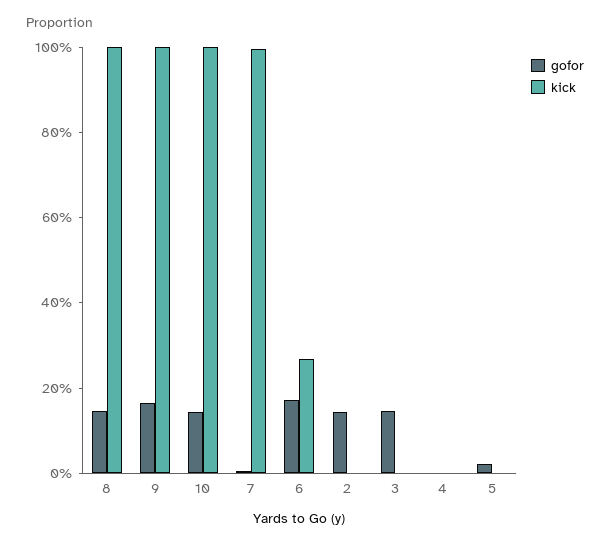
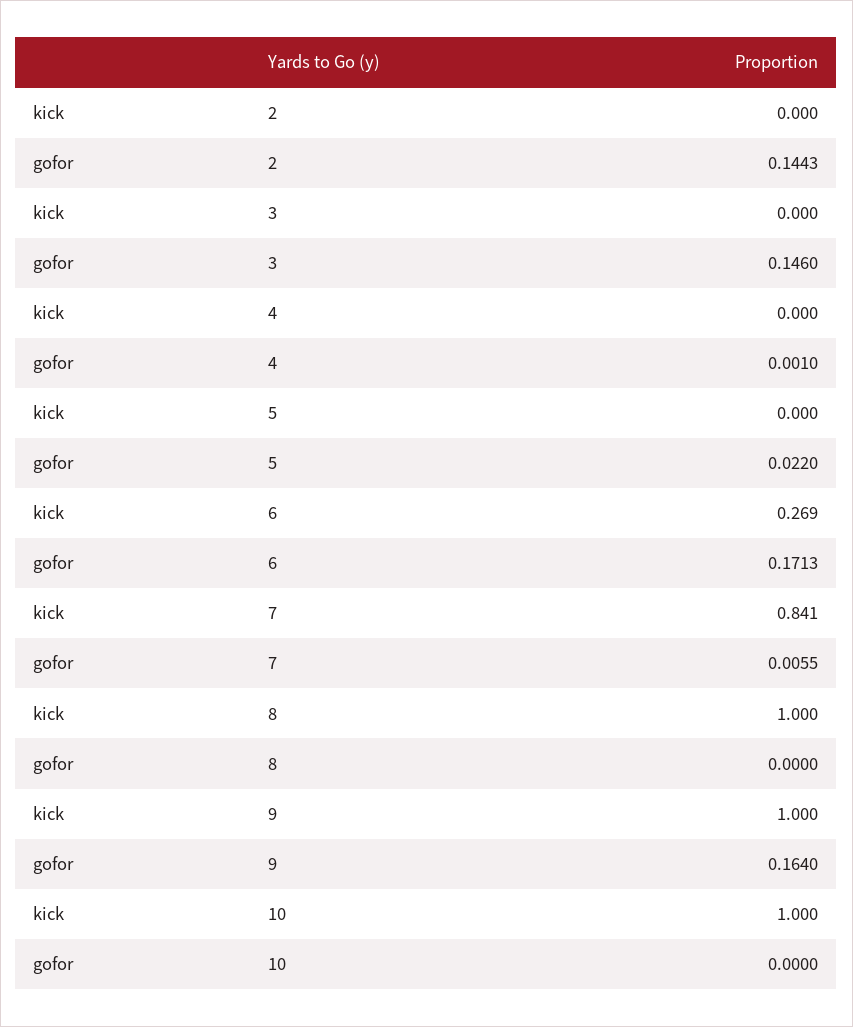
gofor, 8: 0.15 -> 0
gofor, 10: 0.15 -> 0
kick, 7: 1 -> 0.841

